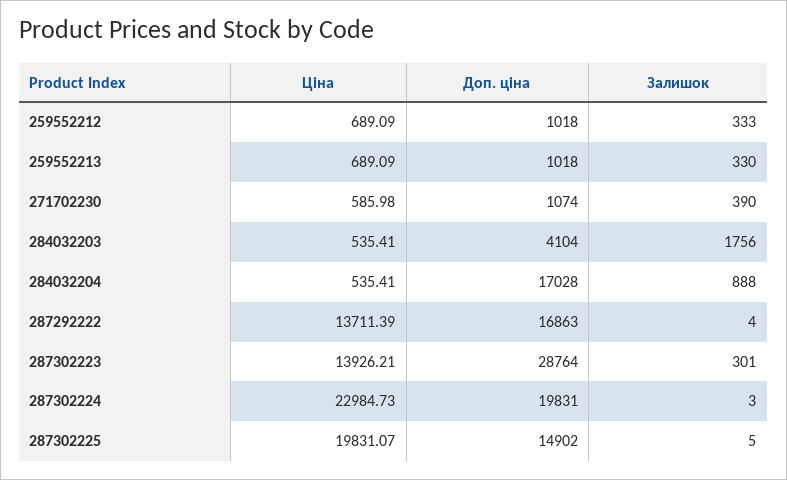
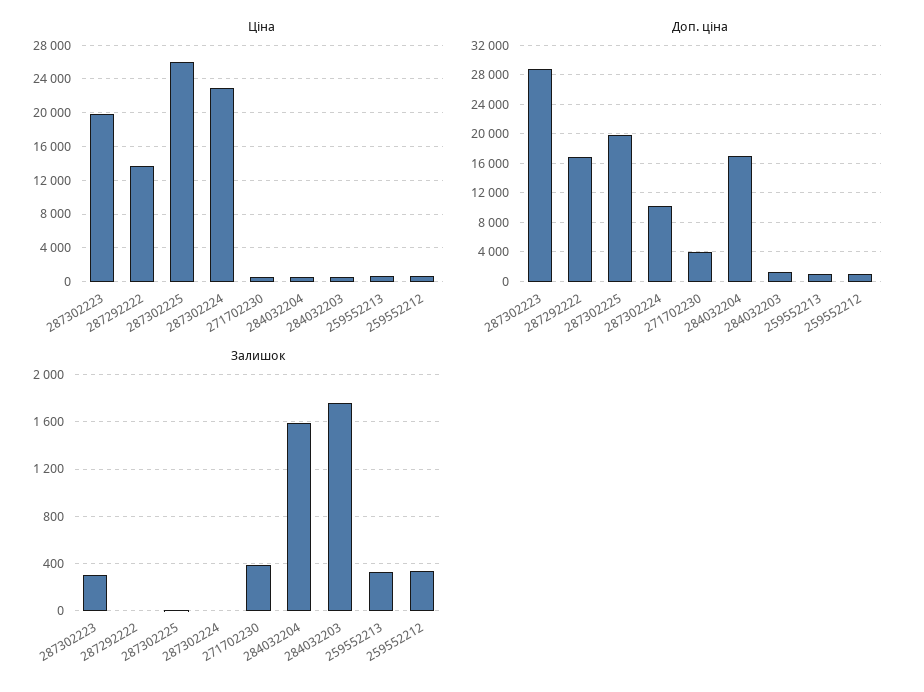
Доп. ціна, 271702230: 1074 -> 4000
Доп. ціна, 284032203: 4104 -> 1000
Залишок, 284032204: 888 -> 1600
Ціна, 287302223: 13926.21 -> 20000
Доп. ціна, 287302224: 19831 -> 10000
Ціна, 287302225: 19831.07 -> 26000
Доп. ціна, 287302225: 14902 -> 20000

